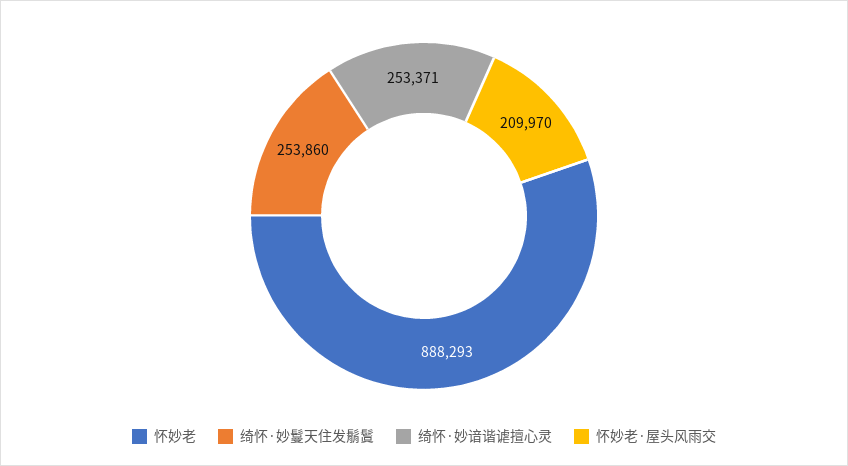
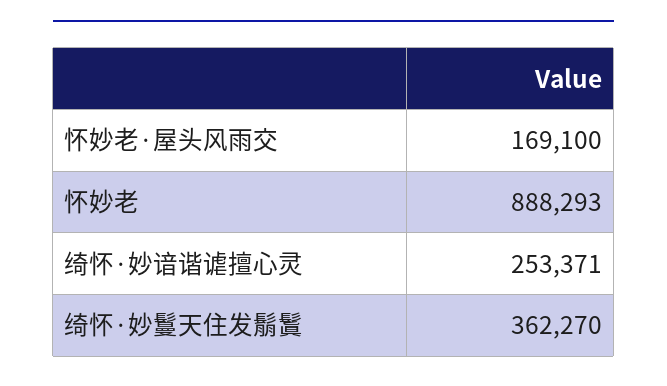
绮怀·妙鬘天住发鬅鬒: 253860 -> 362270
怀妙老·屋头风雨交: 209970 -> 169100

